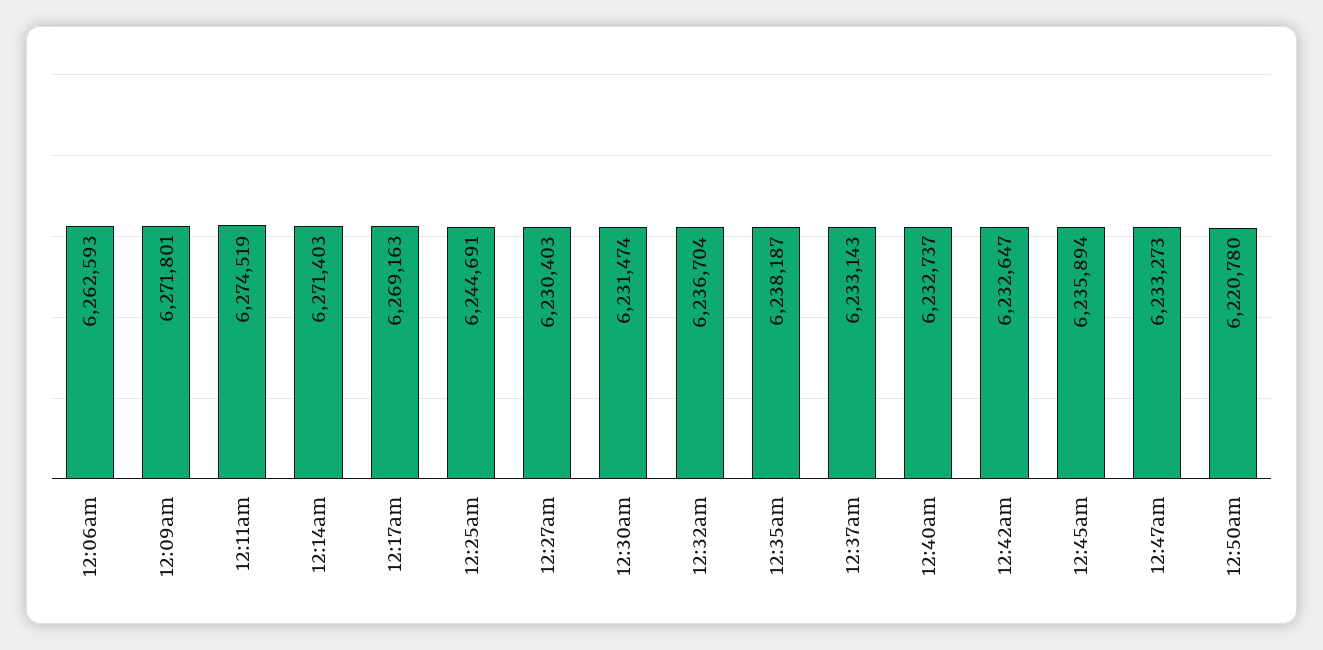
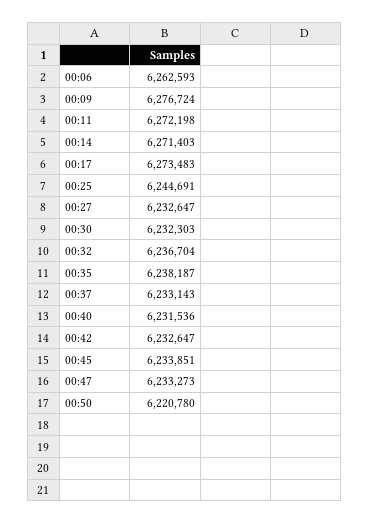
12:09am: 6271801 -> 6276724
12:11am: 6274519 -> 6272198
12:17am: 6269163 -> 6273483
12:27am: 6230403 -> 6232647
12:30am: 6231474 -> 6232303
12:40am: 6232737 -> 6231536
12:45am: 6235894 -> 6233851

